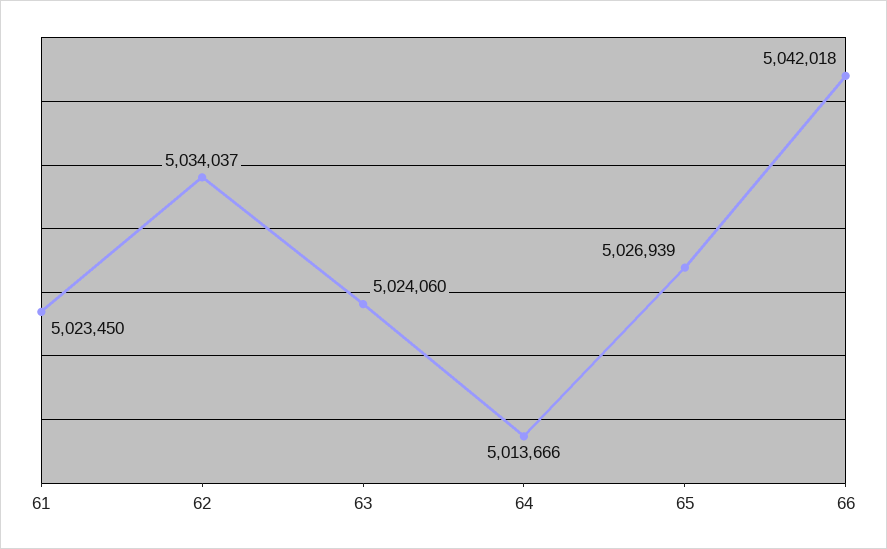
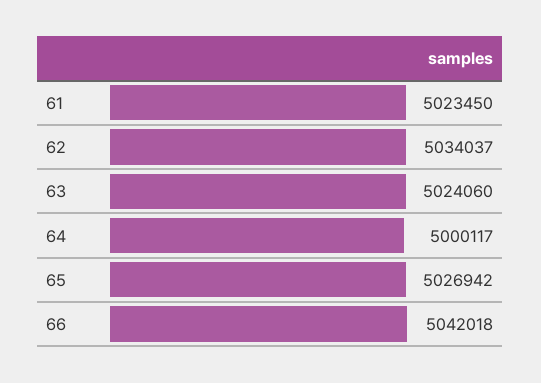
64: 5013666 -> 5000117
65: 5026939 -> 5026942

